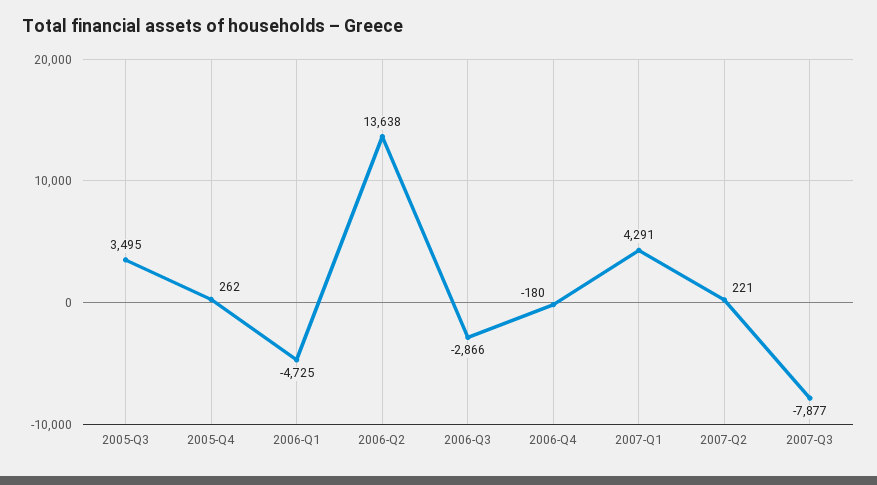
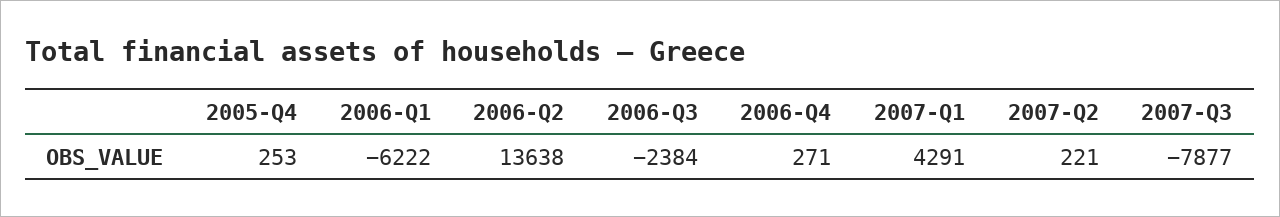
2005-Q3: 3495 -> none
2005-Q4: 262 -> 253
2006-Q1: -4725 -> -6222
2006-Q3: -2866 -> -2384
2006-Q4: -180 -> 271

